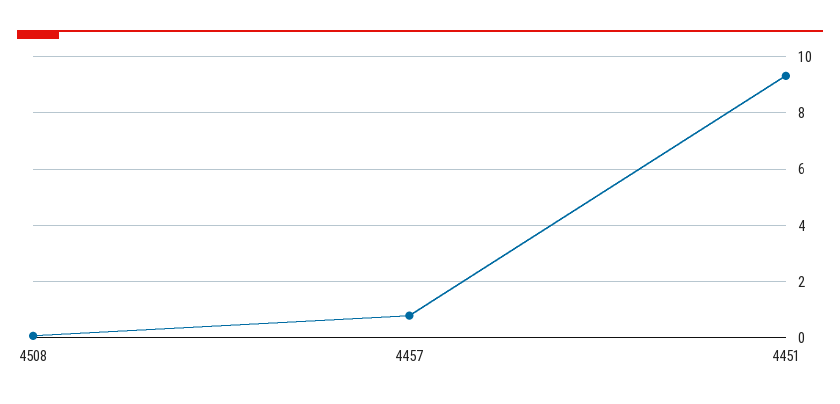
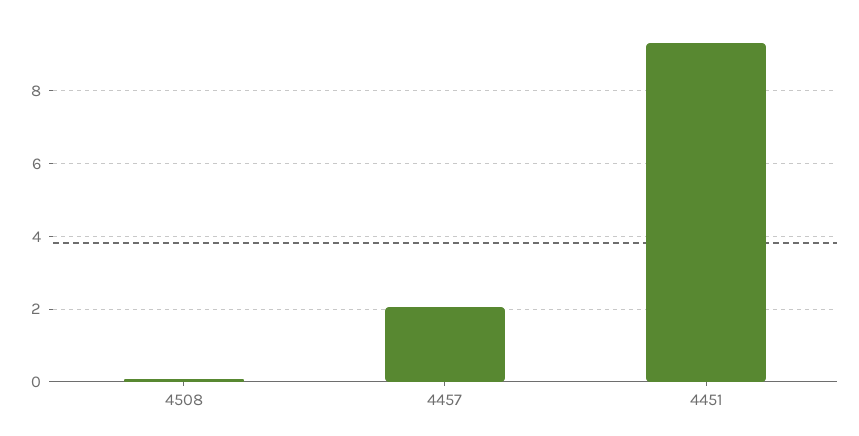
4457: 0.75 -> 2

